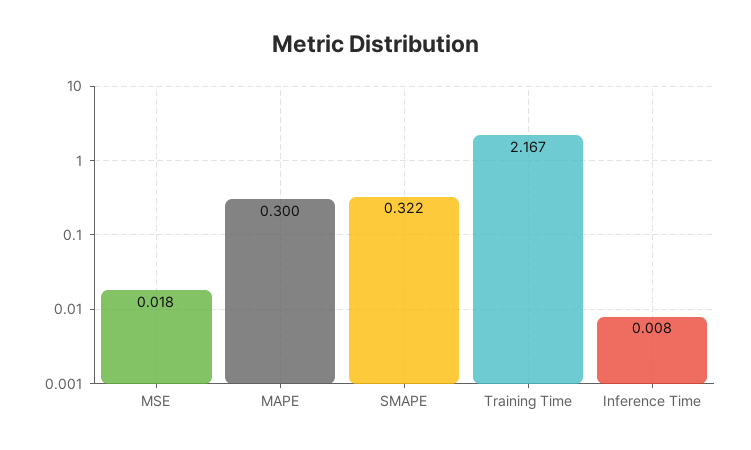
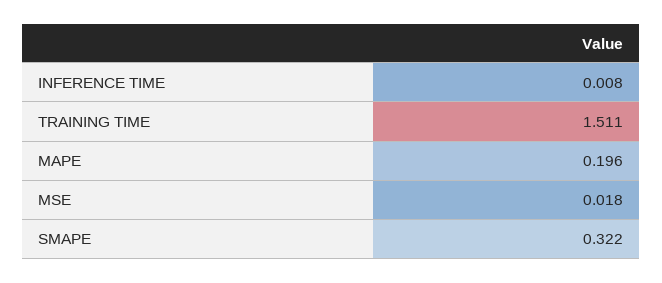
MAPE: 0.3 -> 0.196
Training Time: 2.167 -> 1.511

